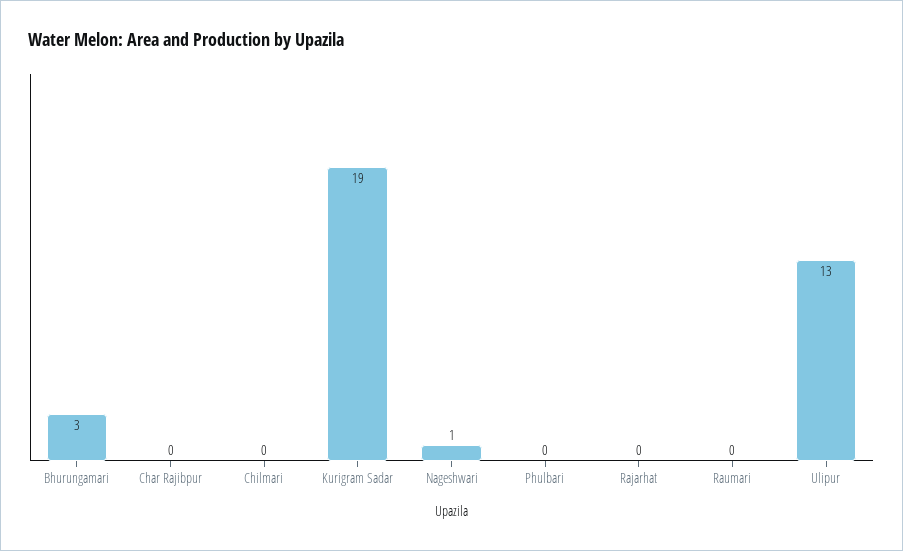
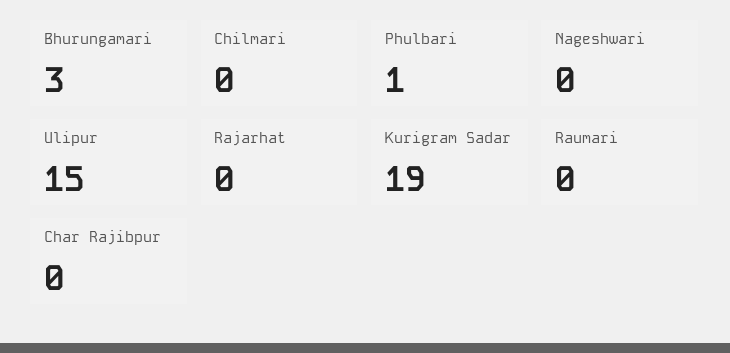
Nageshwari: 1 -> 0
Phulbari: 0 -> 1
Ulipur: 13 -> 15

